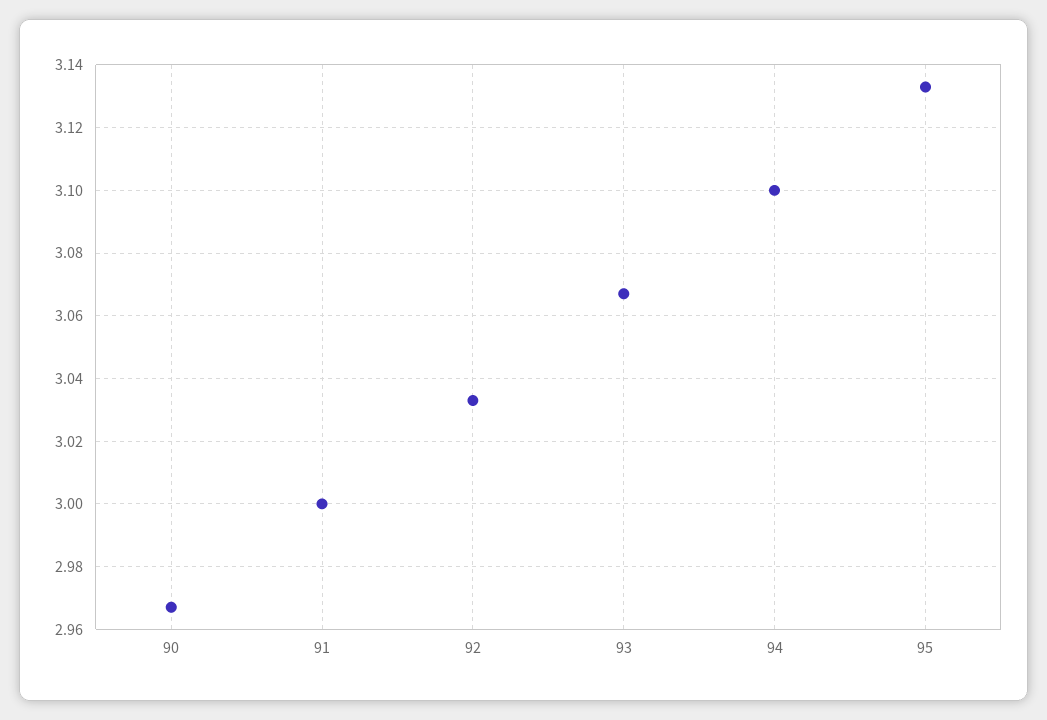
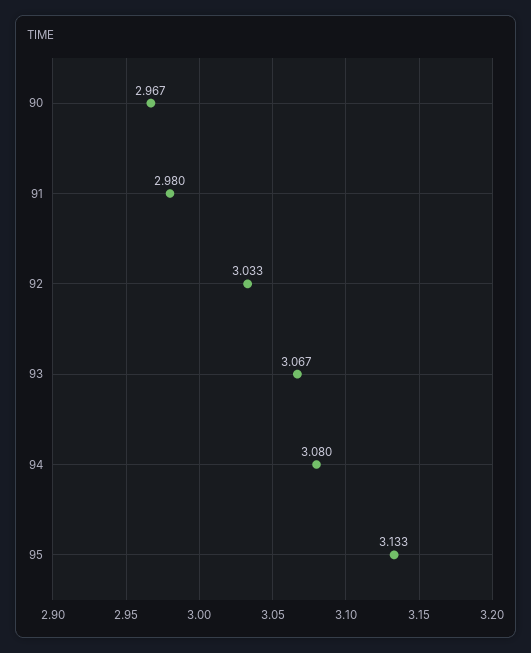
91: 3 -> 2.98
94: 3.1 -> 3.08

